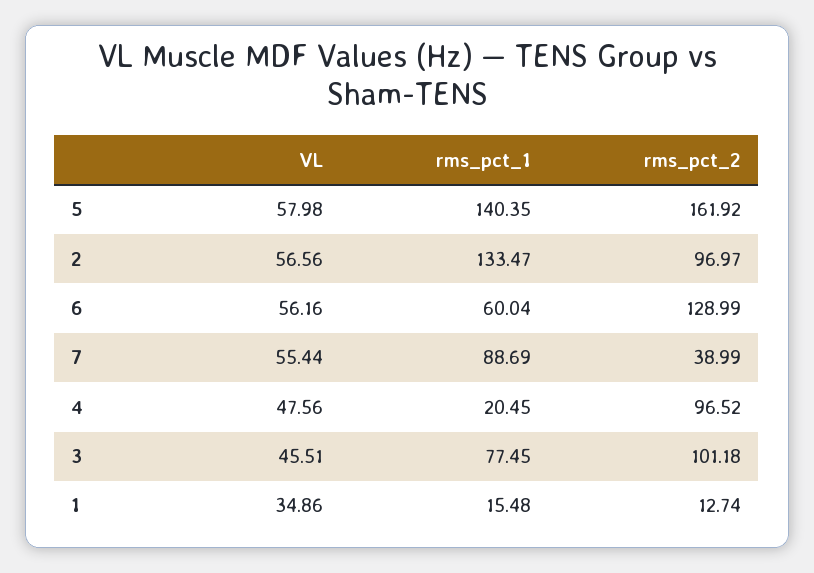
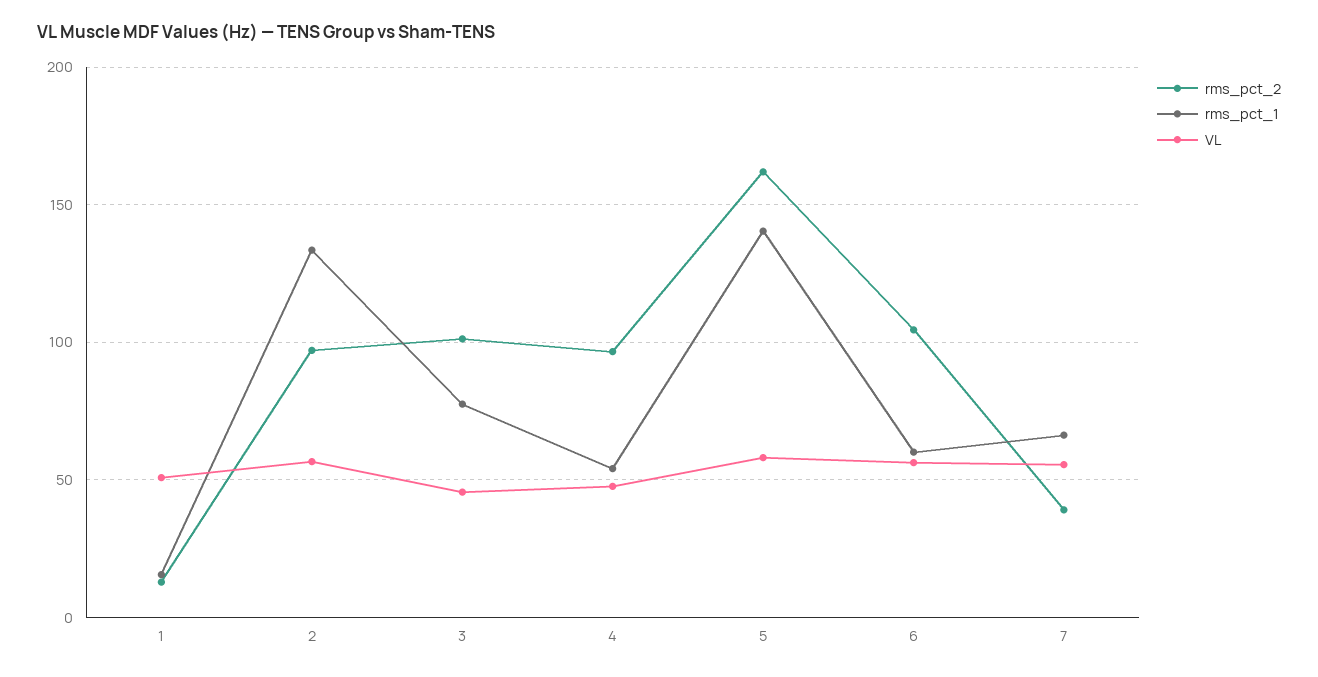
rms_pct_2, 6: 128.99 -> 105
rms_pct_1, 7: 88.69 -> 65
rms_pct_1, 4: 20.45 -> 55
VL, 1: 34.86 -> 50

